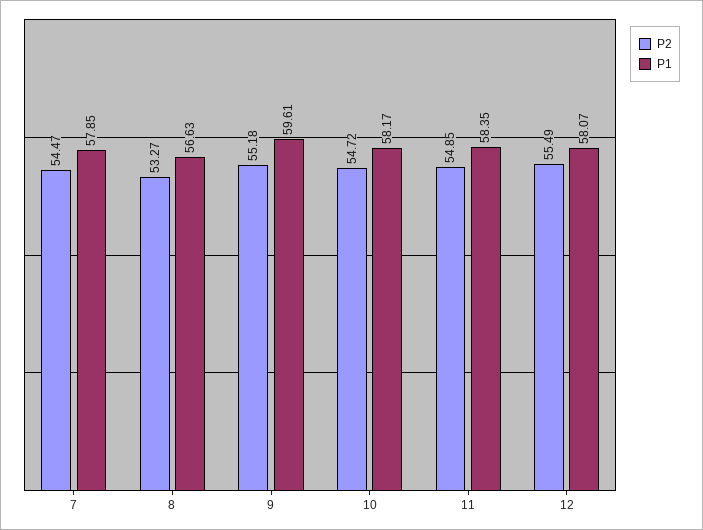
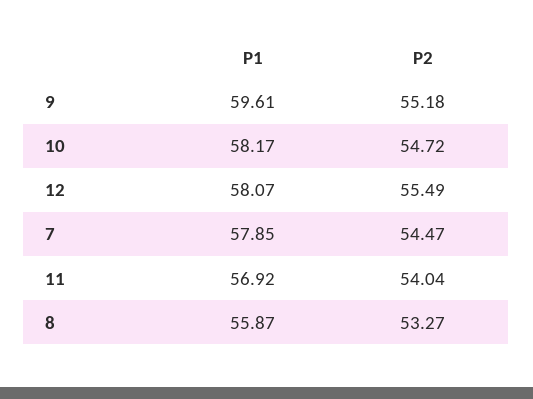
P1, 8: 56.63 -> 55.87
P2, 11: 54.85 -> 54.04
P1, 11: 58.35 -> 56.92

